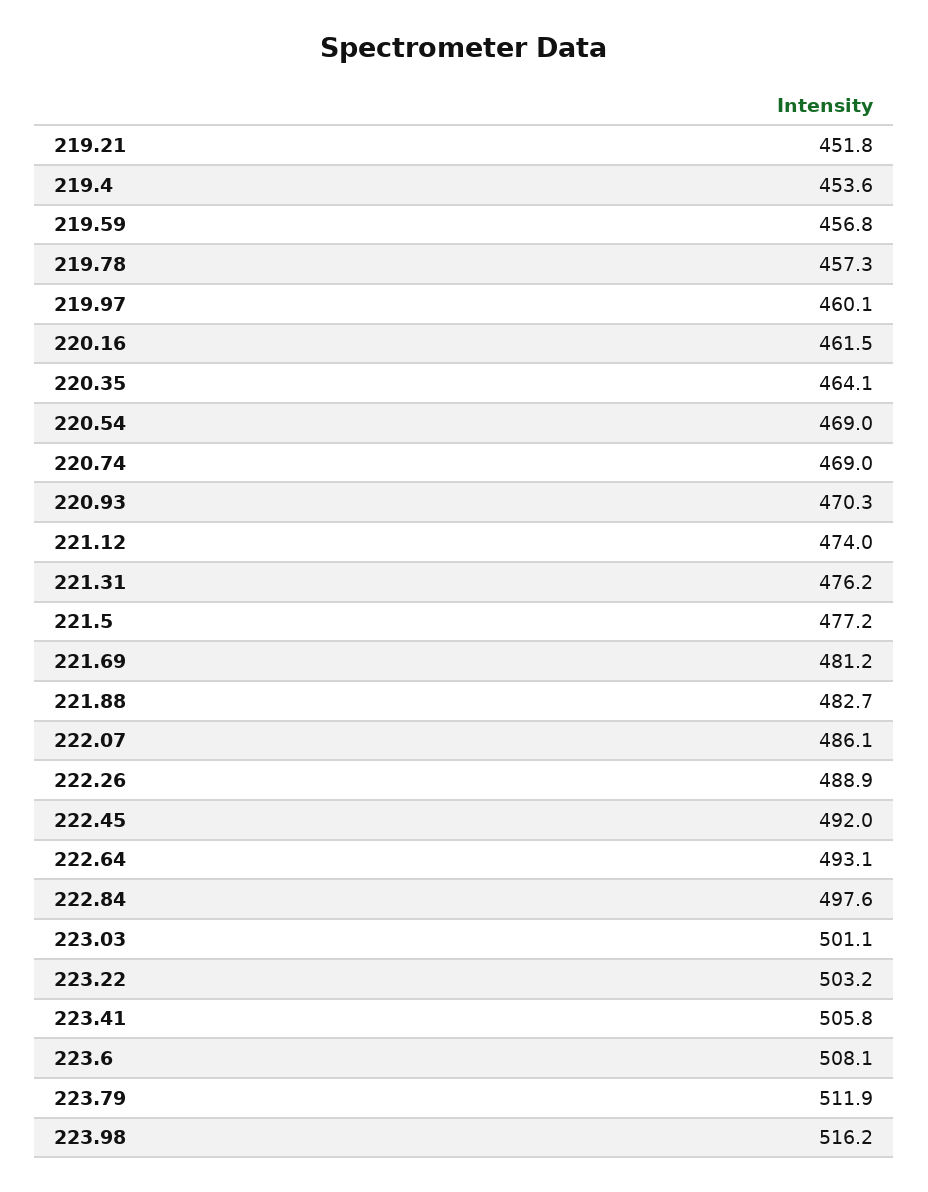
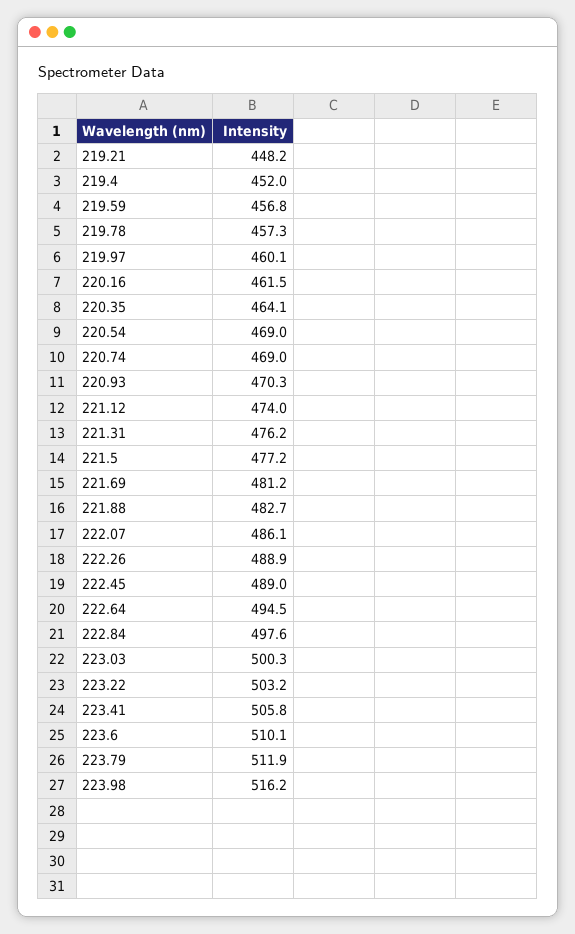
219.21: 451.8 -> 448.2
219.4: 453.6 -> 452
222.45: 492 -> 489
222.64: 493.1 -> 494.5
223.03: 501.1 -> 500.3
223.6: 508.1 -> 510.1

